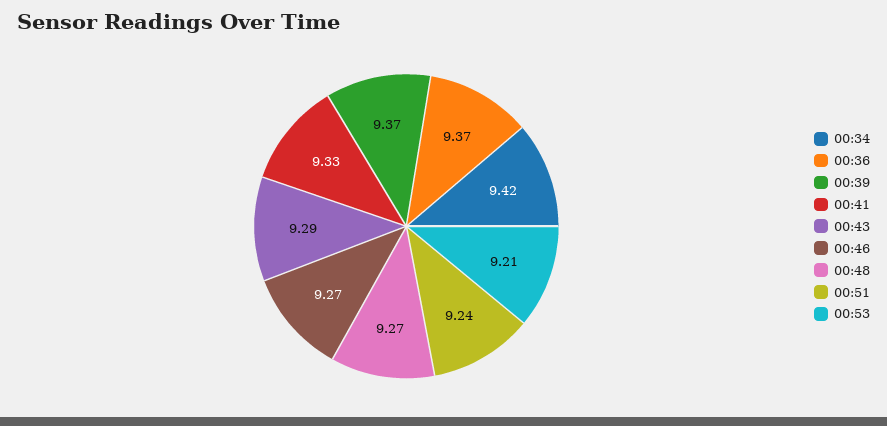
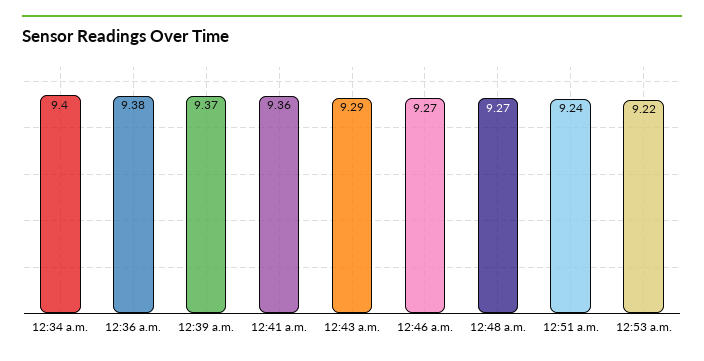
00:34: 9.42 -> 9.4
00:36: 9.37 -> 9.38
00:41: 9.33 -> 9.36
00:53: 9.21 -> 9.22

